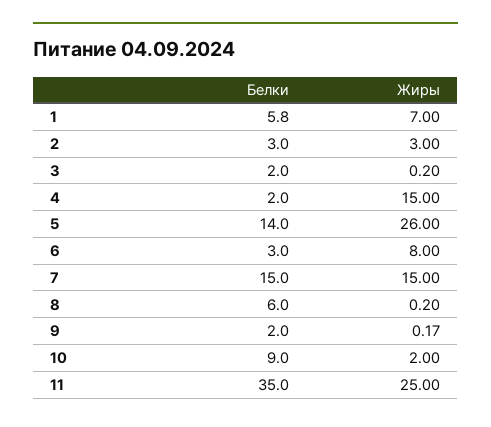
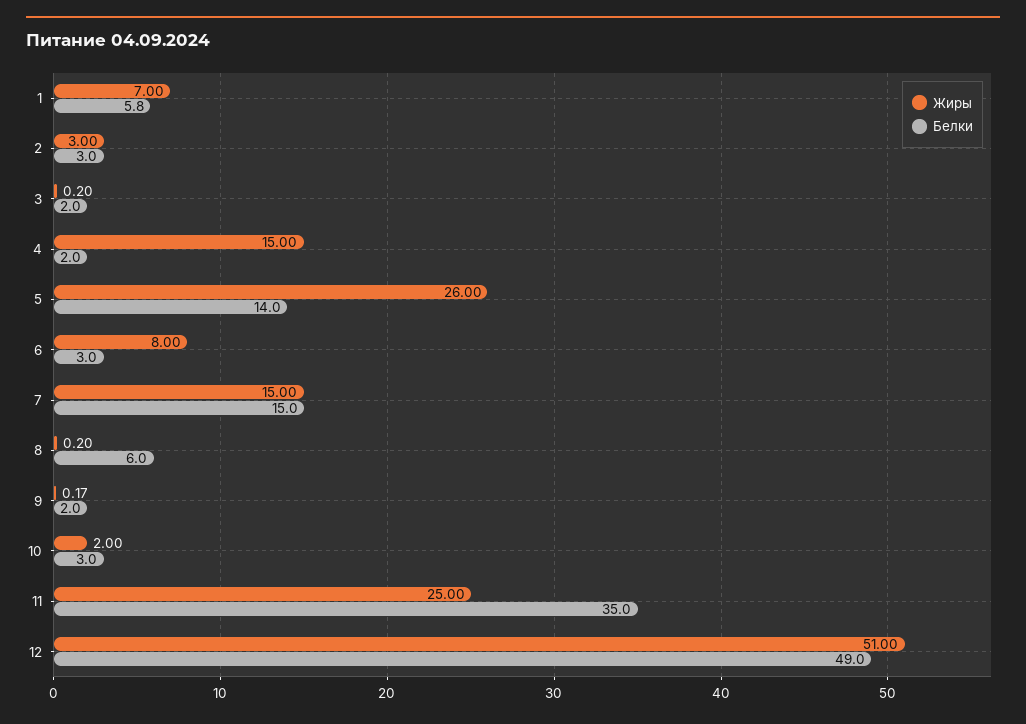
Белки, 10: 9 -> 3
Жиры, 12: none -> 51
Белки, 12: none -> 49

